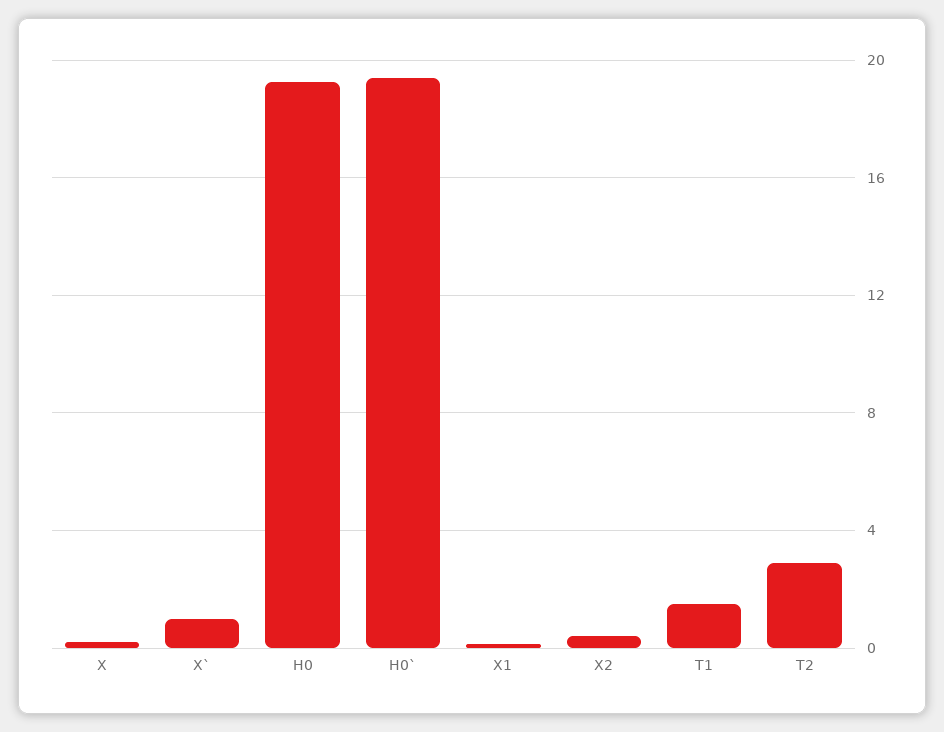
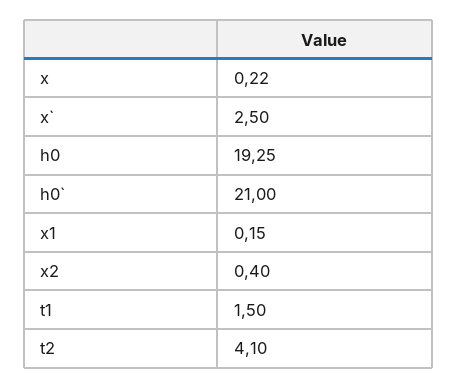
X`: 1 -> 2.5
H0`: 19.5 -> 21
T2: 3 -> 4.1

